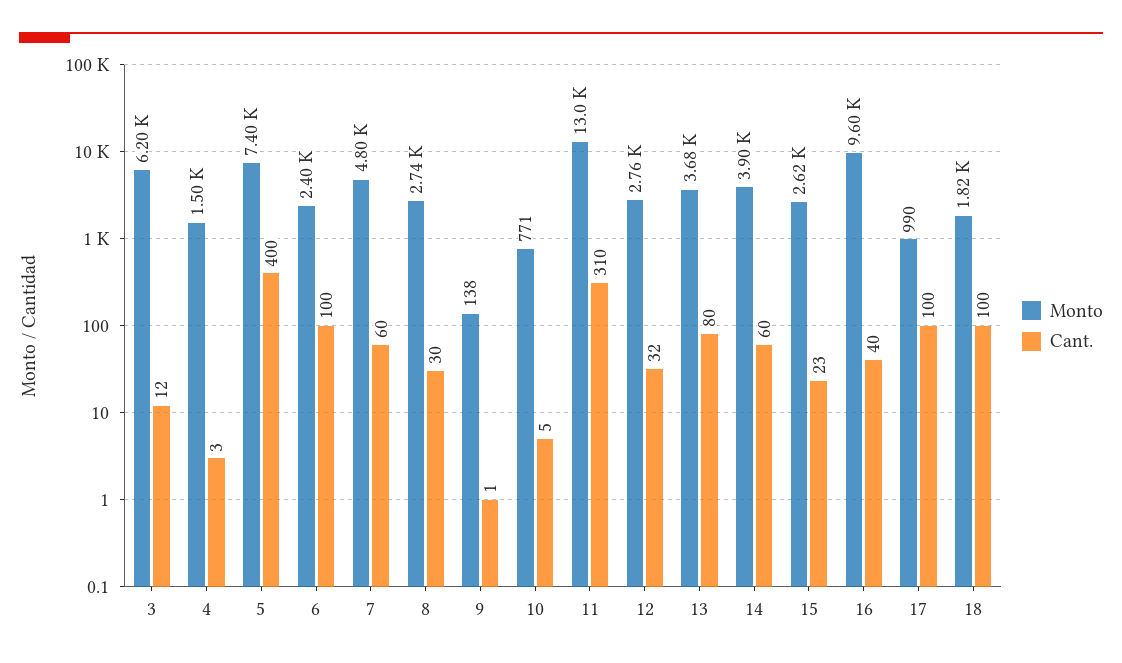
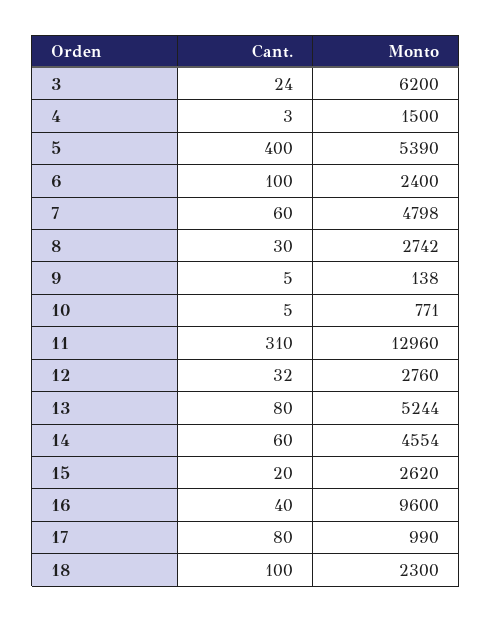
Cant., 3: 12 -> 24
Monto, 5: 7400 -> 5390
Cant., 9: 1 -> 5
Monto, 13: 3680 -> 5244
Monto, 14: 3900 -> 4554
Cant., 15: 23 -> 20
Cant., 17: 100 -> 80
Monto, 18: 1820 -> 2300

